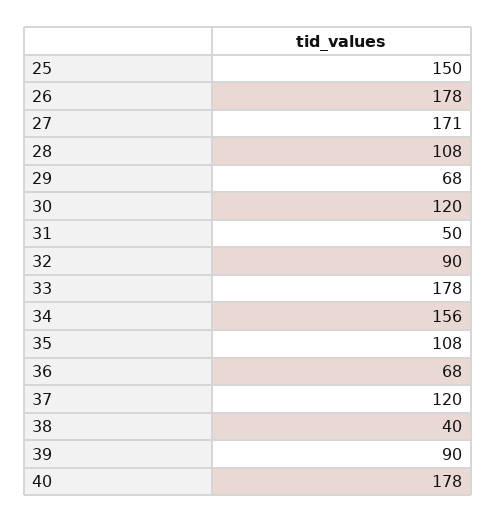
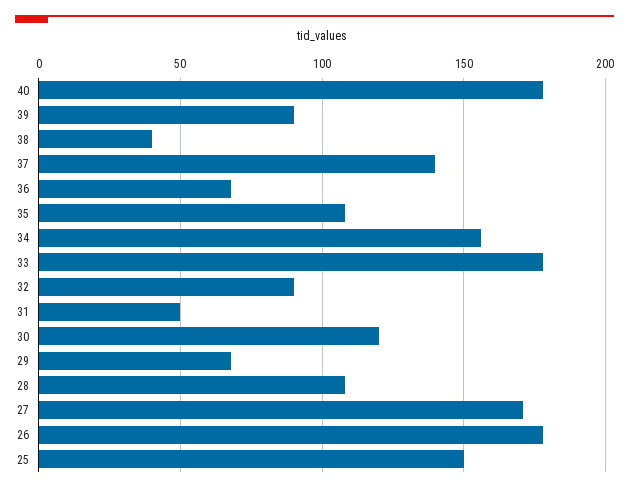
37: 120 -> 140

